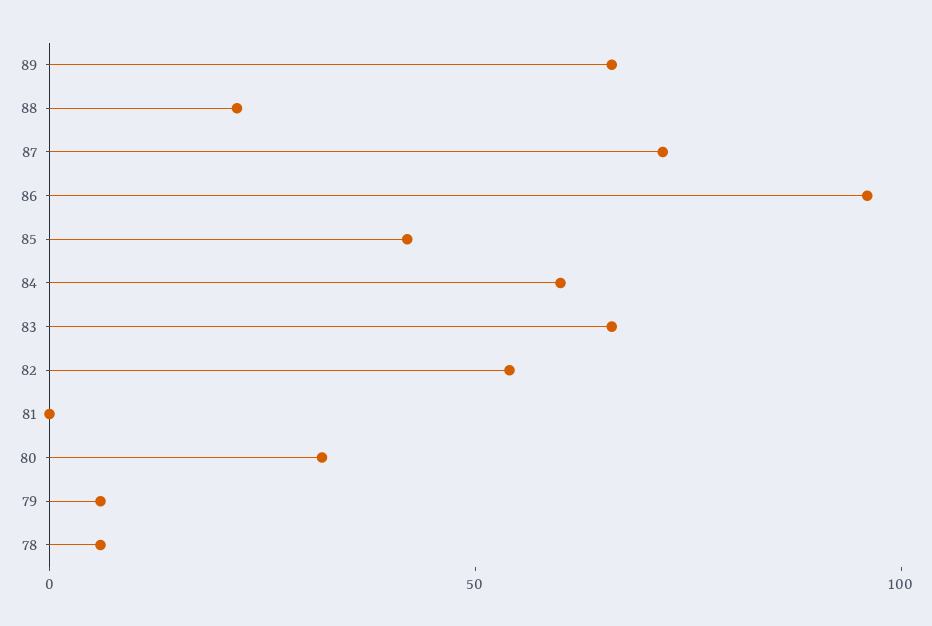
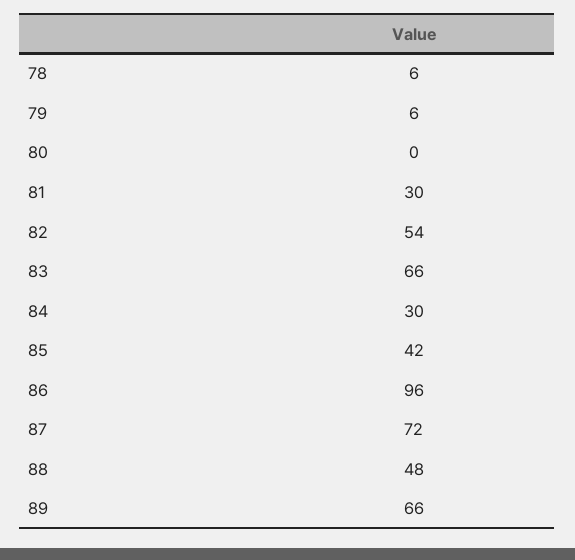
88: 20 -> 48
84: 60 -> 30
81: 0 -> 30
80: 30 -> 0

